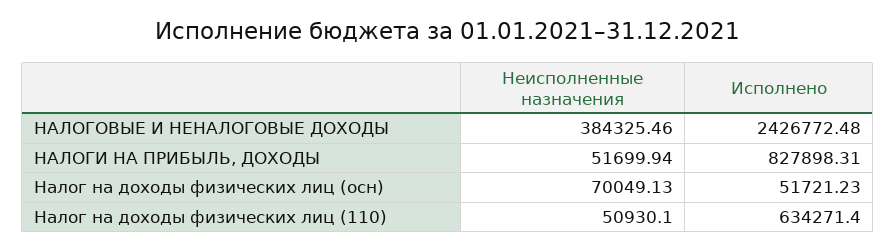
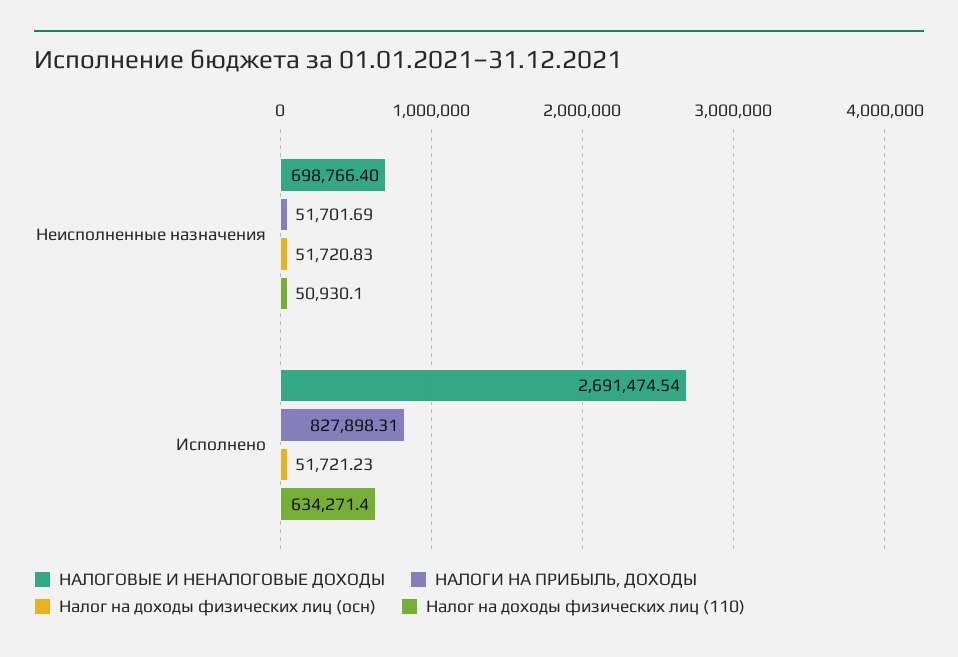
НАЛОГОВЫЕ И НЕНАЛОГОВЫЕ ДОХОДЫ, Неисполненные назначения: 384325.46 -> 698766.4
НАЛОГОВЫЕ И НЕНАЛОГОВЫЕ ДОХОДЫ, Исполнено: 2426772.48 -> 2691474.54
НАЛОГИ НА ПРИБЫЛЬ, ДОХОДЫ, Неисполненные назначения: 51699.94 -> 51701.69
Налог на доходы физических лиц (осн), Неисполненные назначения: 70049.13 -> 51720.83

